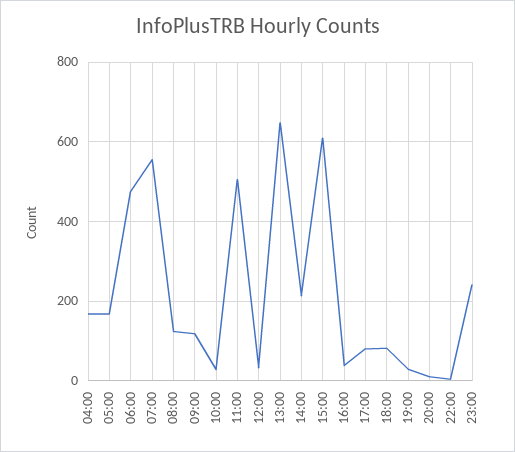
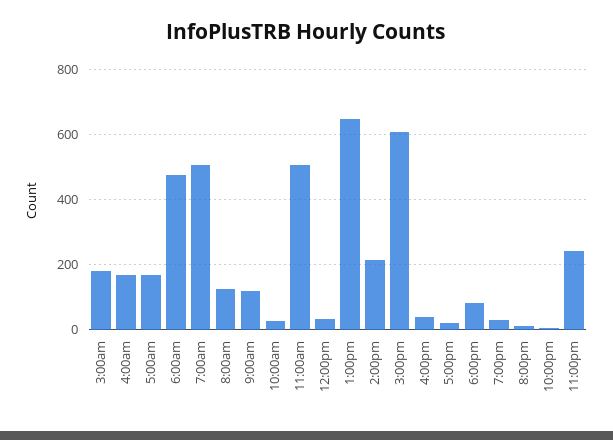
07:00: 560 -> 500
17:00: 80 -> 20
3:00am: none -> 180

